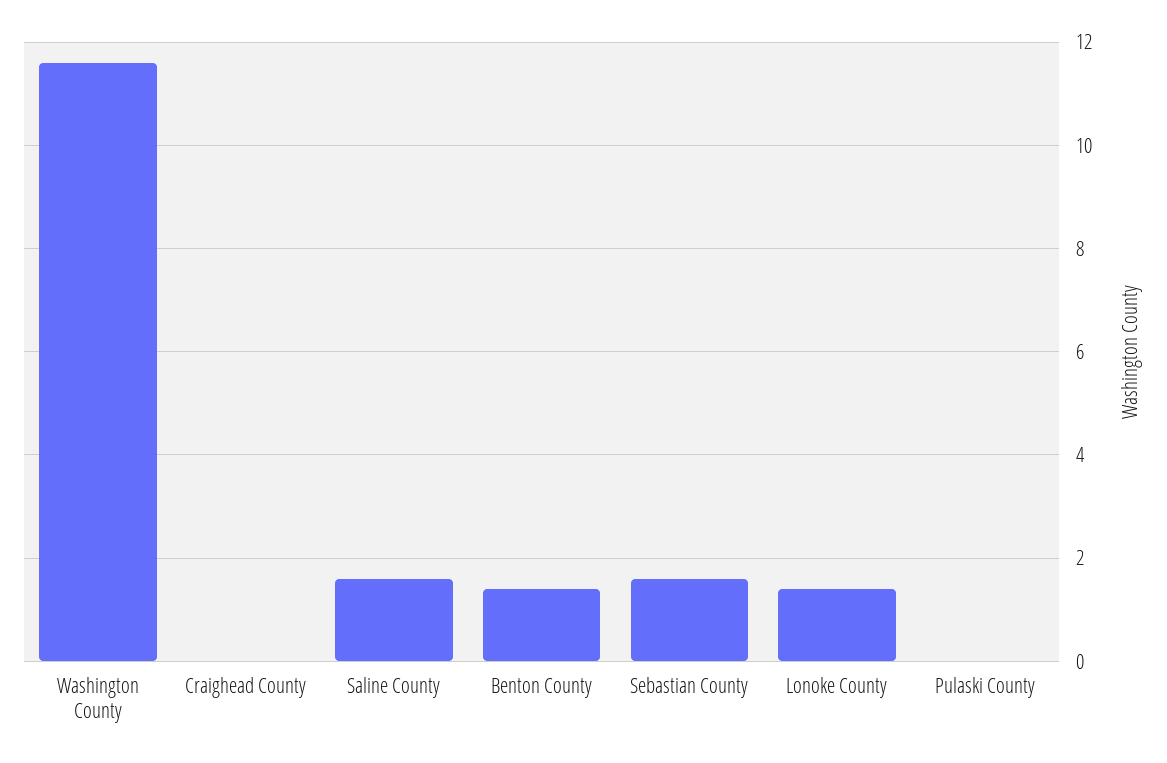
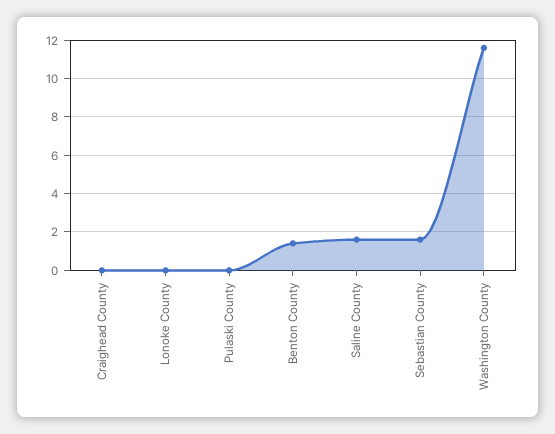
Lonoke County: 1.5 -> 0

